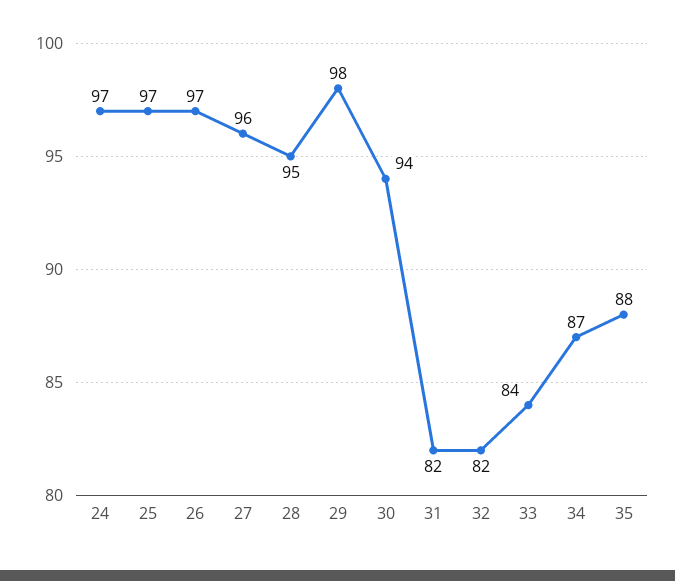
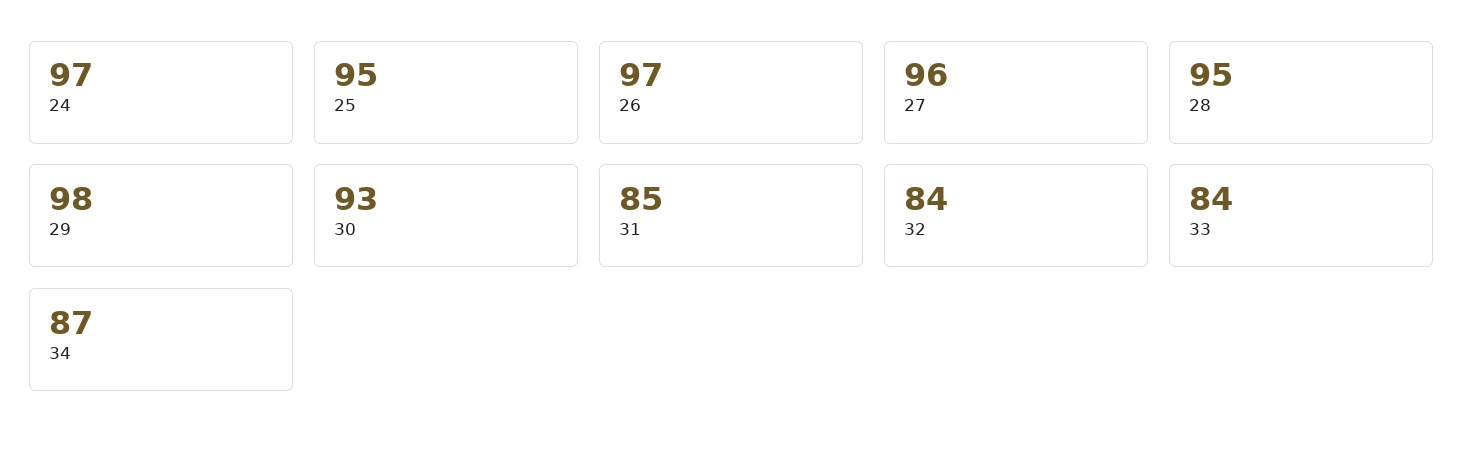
25: 97 -> 95
30: 94 -> 93
31: 82 -> 85
32: 82 -> 84
35: 88 -> none

